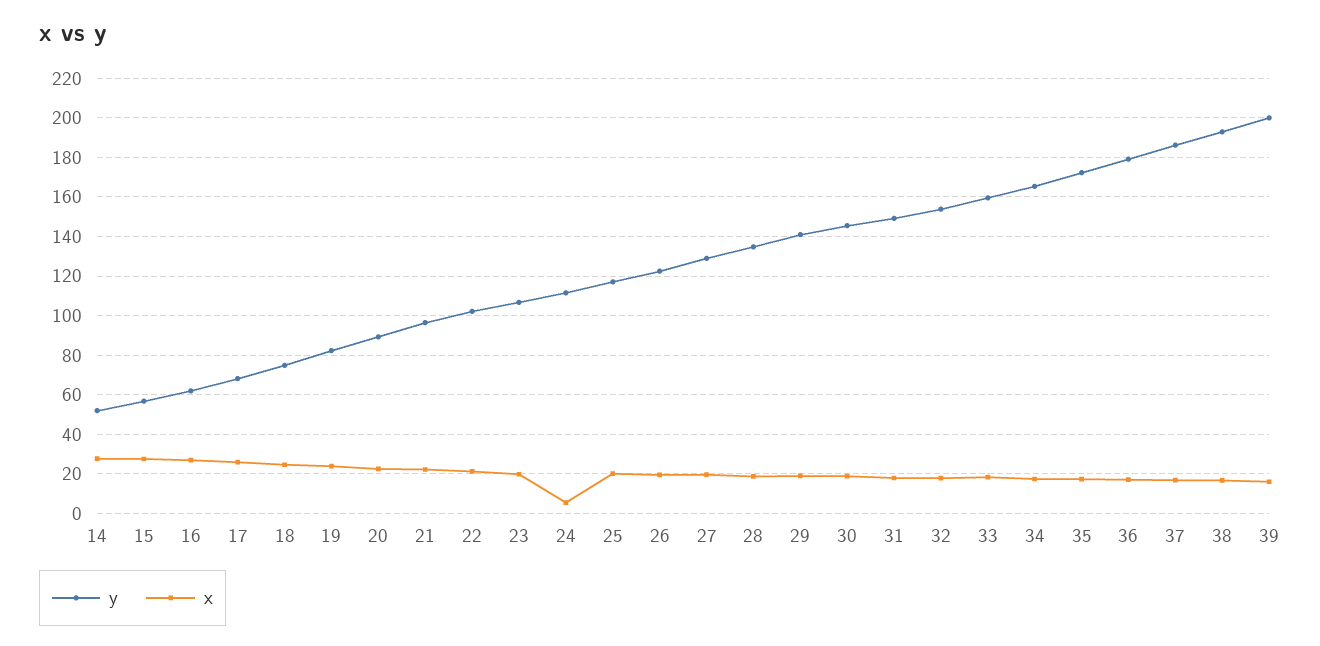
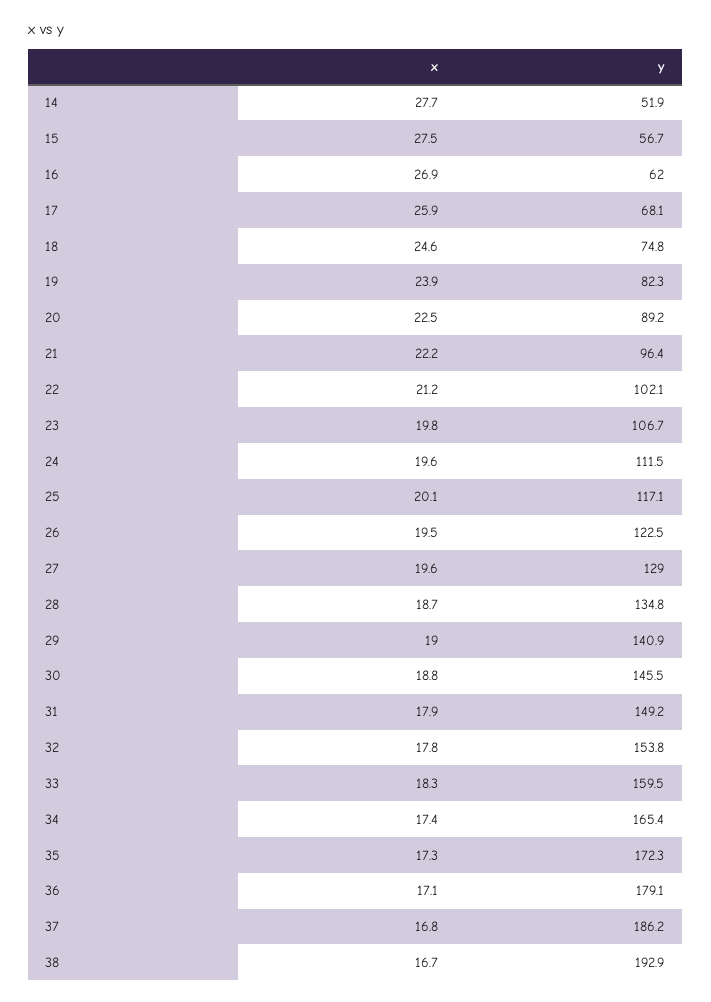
x, 24: 5 -> 19.6
y, 39: 200 -> none
x, 39: 15 -> none

